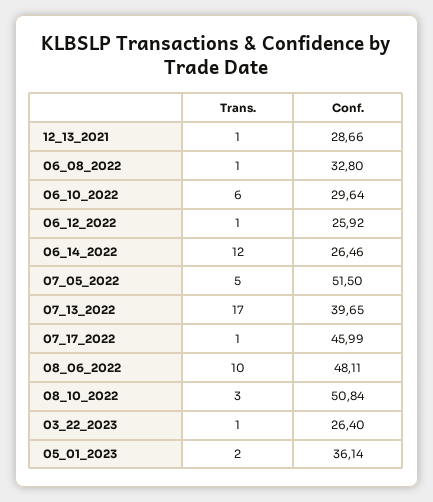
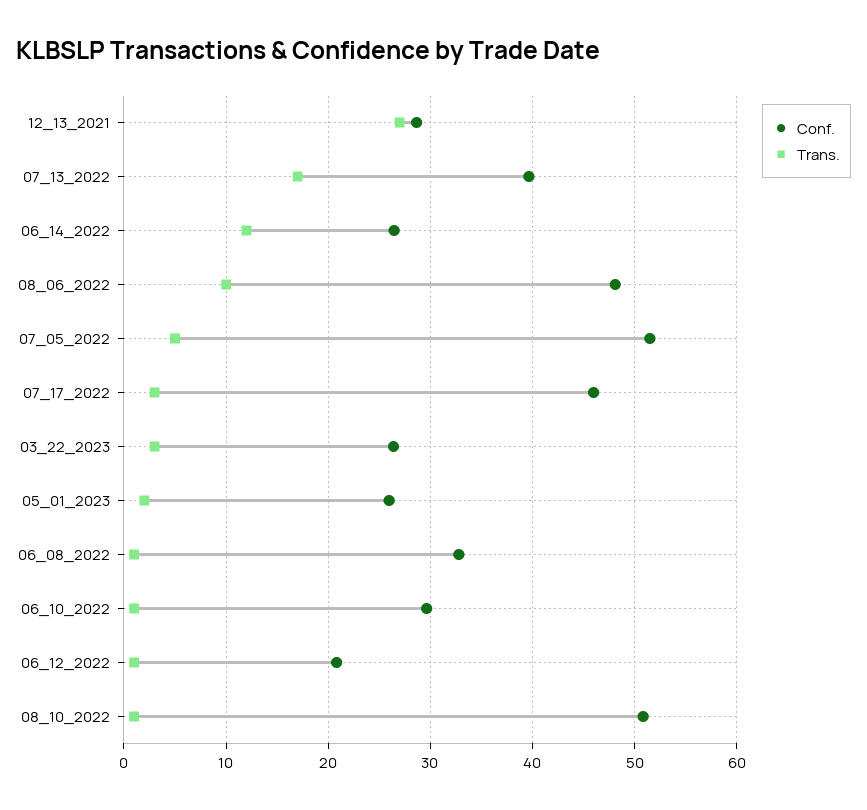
Trans., 12_13_2021: 1 -> 27
Trans., 06_10_2022: 6 -> 1
Conf., 06_12_2022: 25.92 -> 21
Trans., 07_17_2022: 1 -> 3
Trans., 08_10_2022: 3 -> 1
Trans., 03_22_2023: 1 -> 3
Conf., 05_01_2023: 36.14 -> 26

